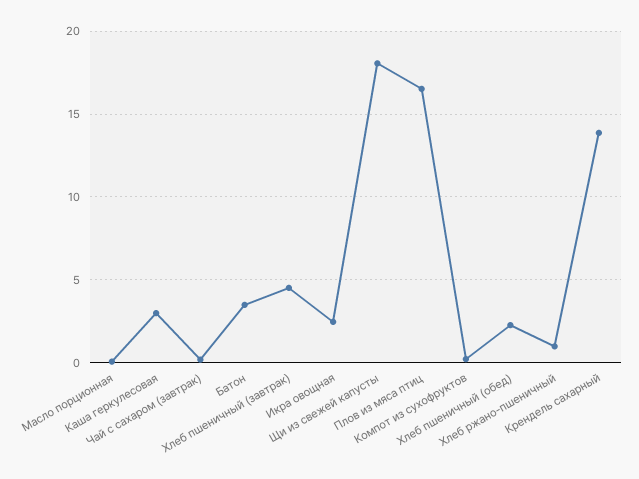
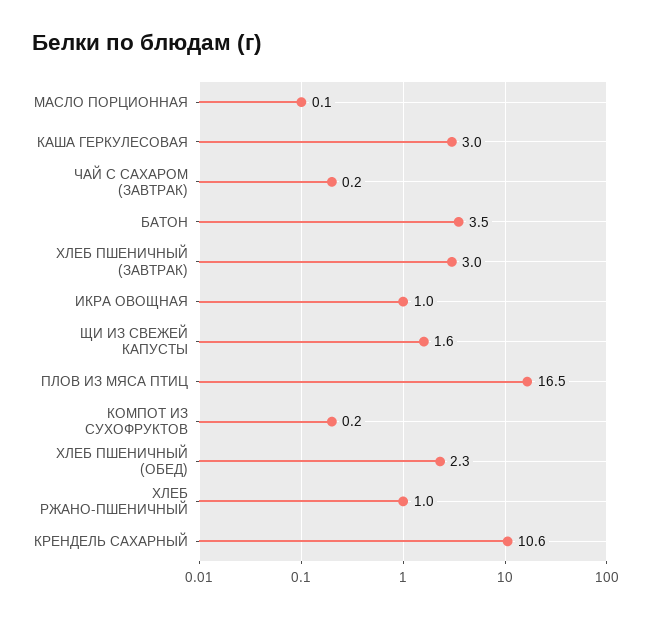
Хлеб пшеничный (завтрак): 4.5 -> 3
Икра овощная: 2.5 -> 1
Щи из свежей капусты: 18 -> 1.6
Крендель сахарный: 14 -> 10.6

